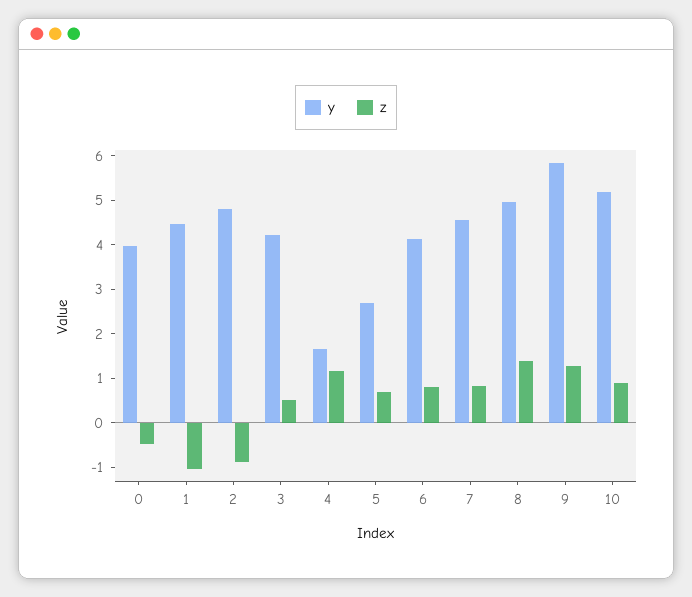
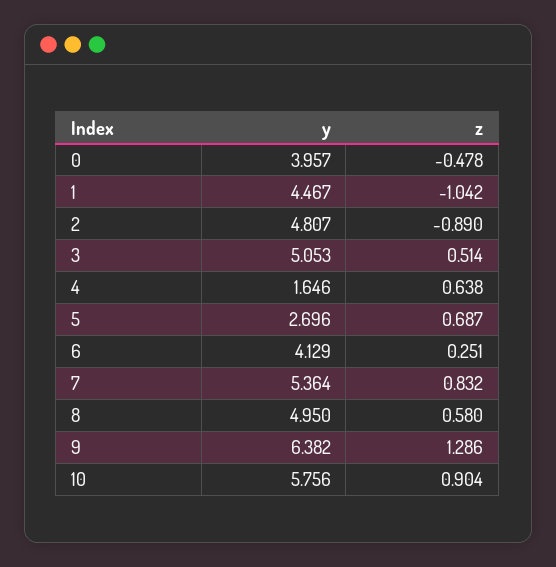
y, 3: 4.2 -> 5.053
z, 4: 1.2 -> 0.638
z, 6: 0.8 -> 0.251
y, 7: 4.6 -> 5.364
z, 8: 1.4 -> 0.58
y, 9: 5.8 -> 6.382
y, 10: 5.2 -> 5.756

